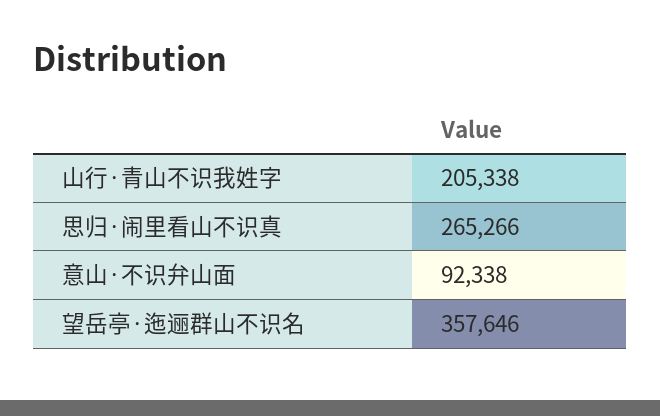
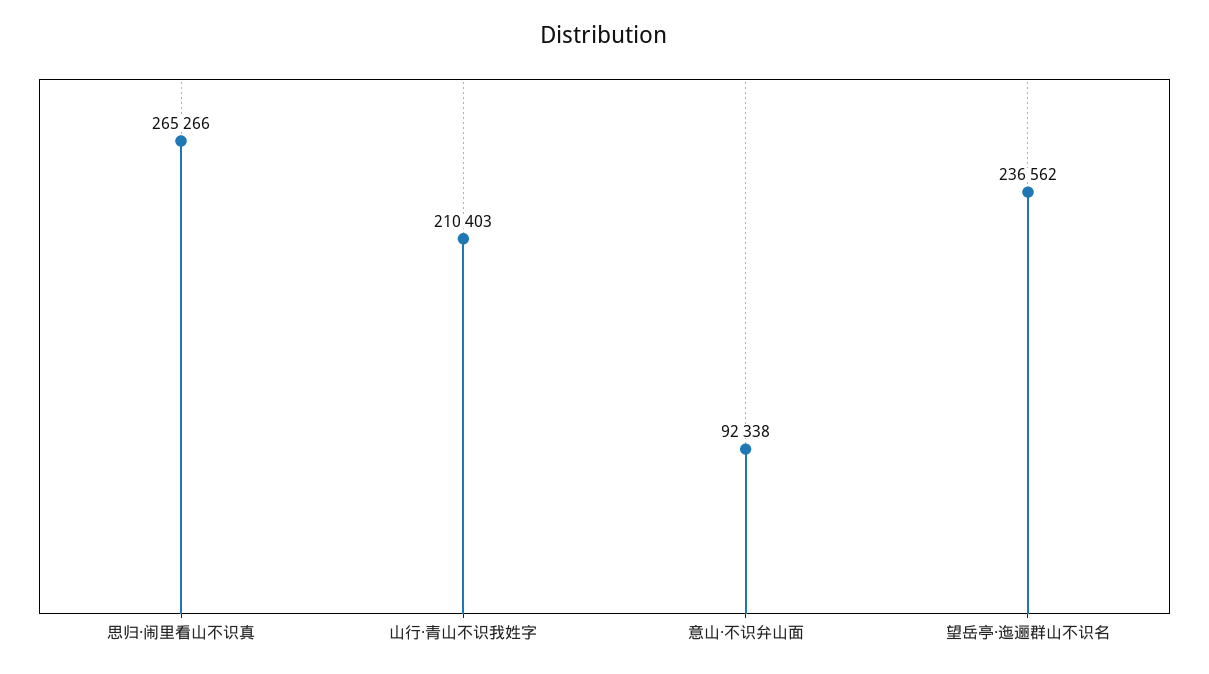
山行·青山不识我姓字: 205338 -> 210403
望岳亭·迤逦群山不识名: 357646 -> 236562

